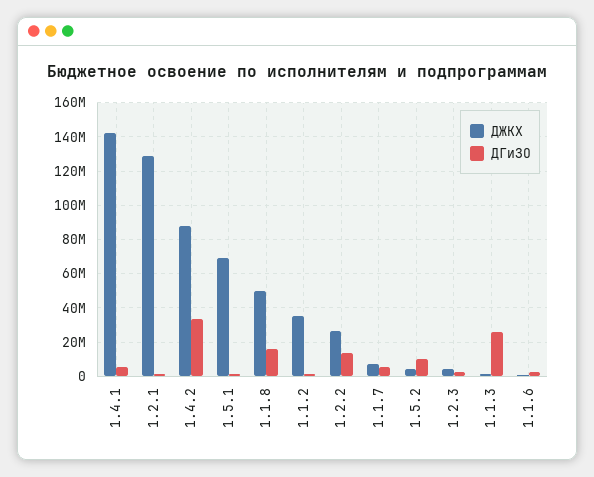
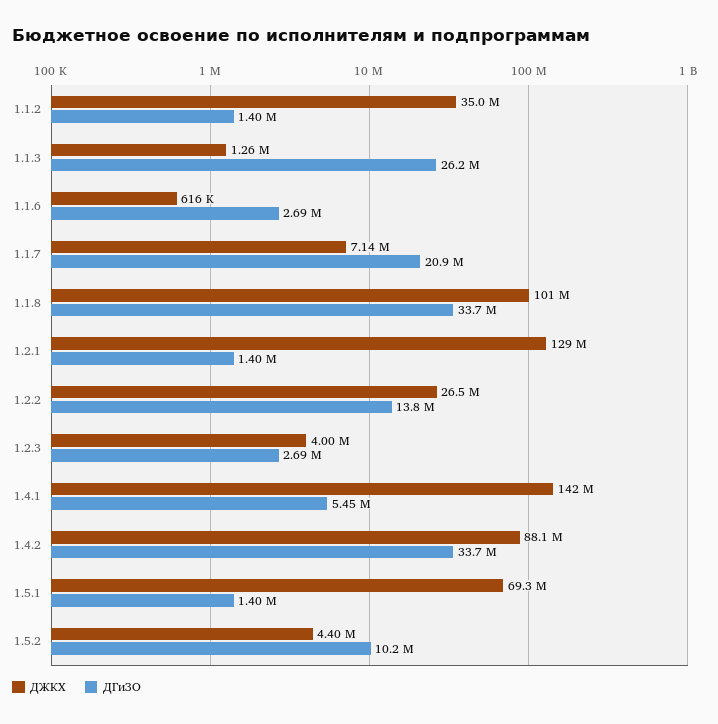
ДЖКХ, 1.1.8: 50000000 -> 101000000
ДГиЗО, 1.1.8: 15000000 -> 33700000
ДГиЗО, 1.1.7: 5000000 -> 20900000

